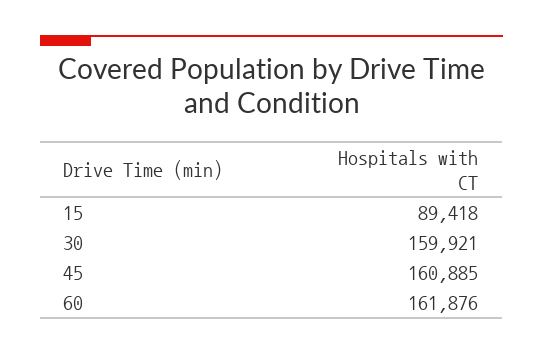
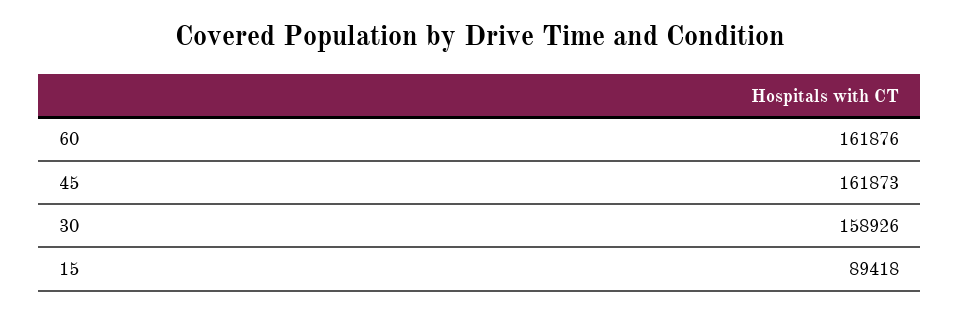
30: 159921 -> 158926
45: 160885 -> 161873

